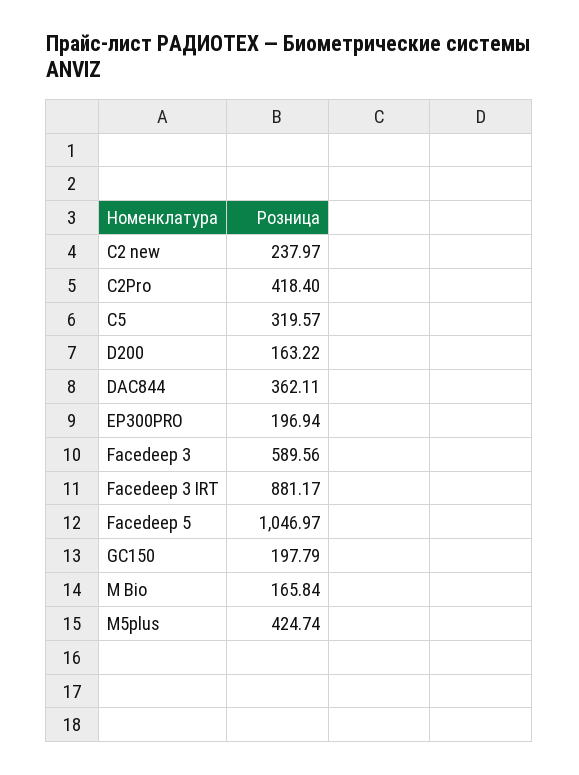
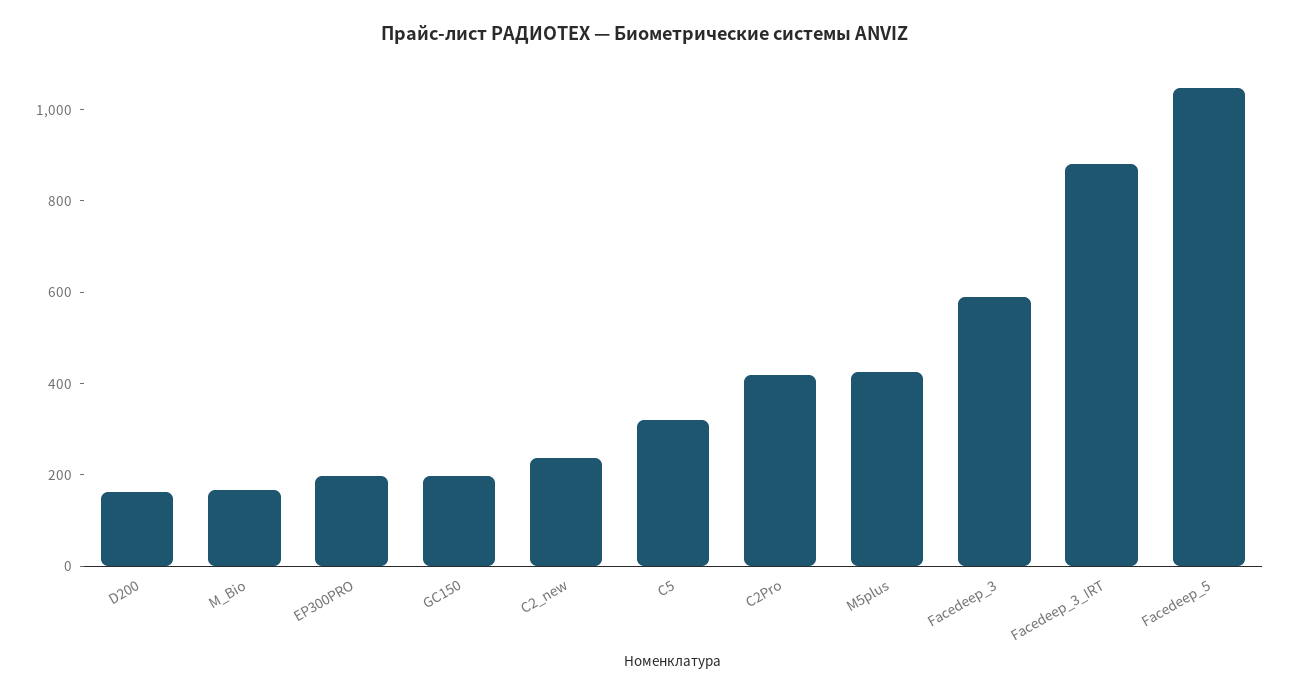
DAC844: 362.11 -> none

